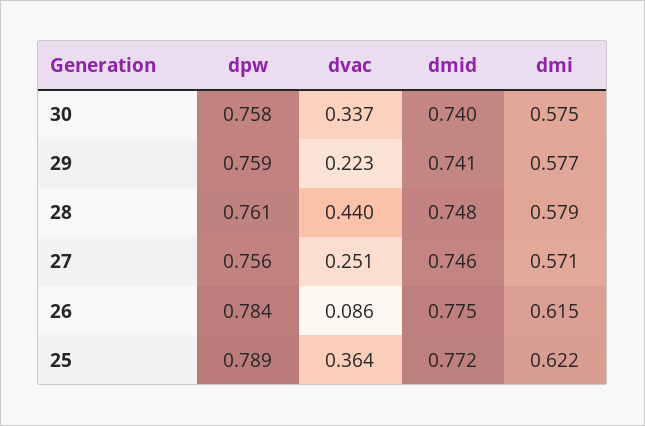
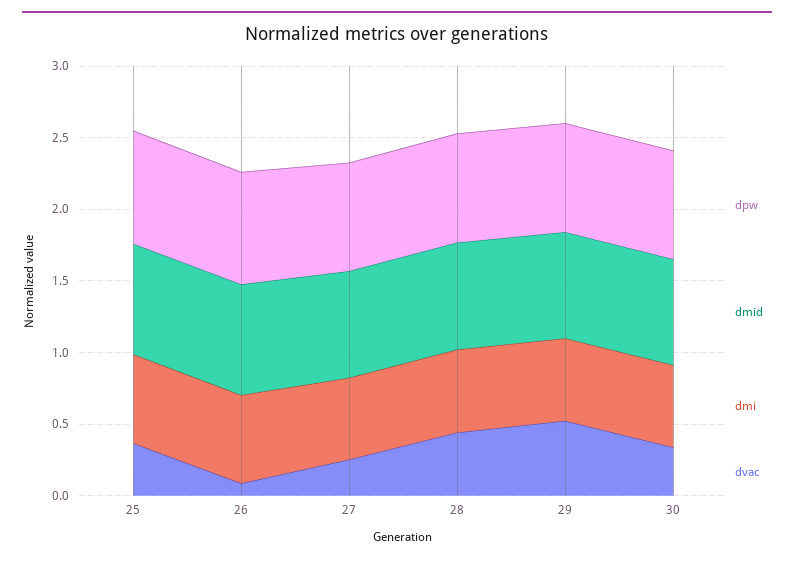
dvac, 29: 0.223 -> 0.5

